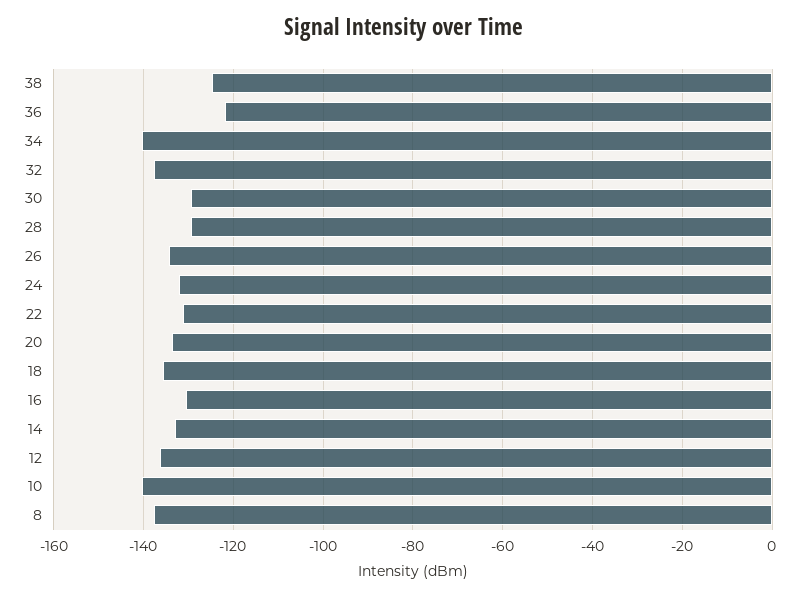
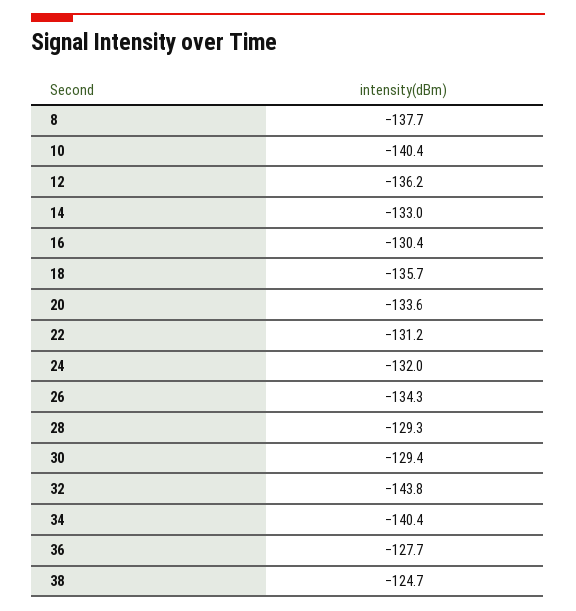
36: -122 -> -127.7
32: -138 -> -143.8

